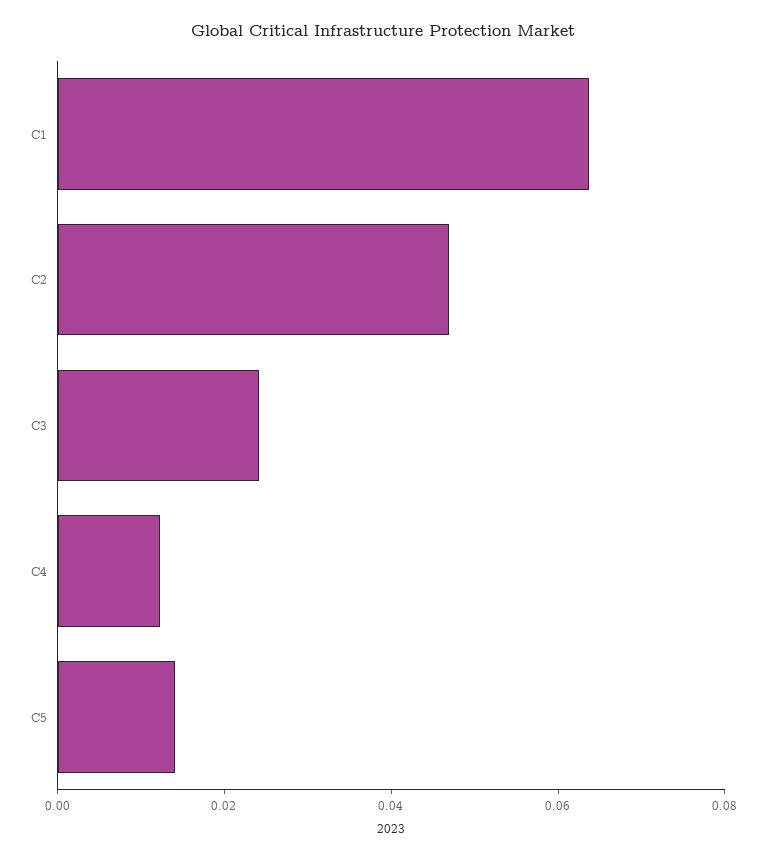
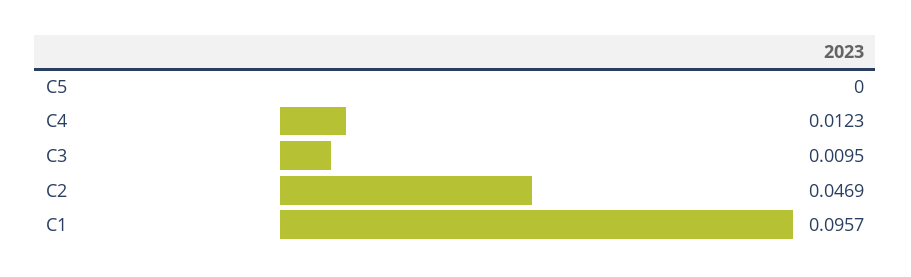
C1: 0.065 -> 0.0957
C3: 0.025 -> 0.0095
C5: 0.015 -> 0

